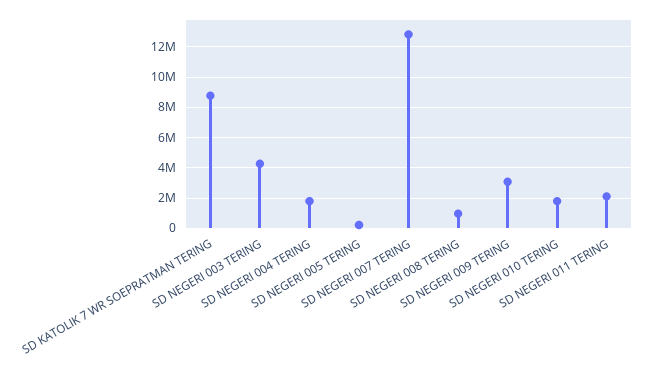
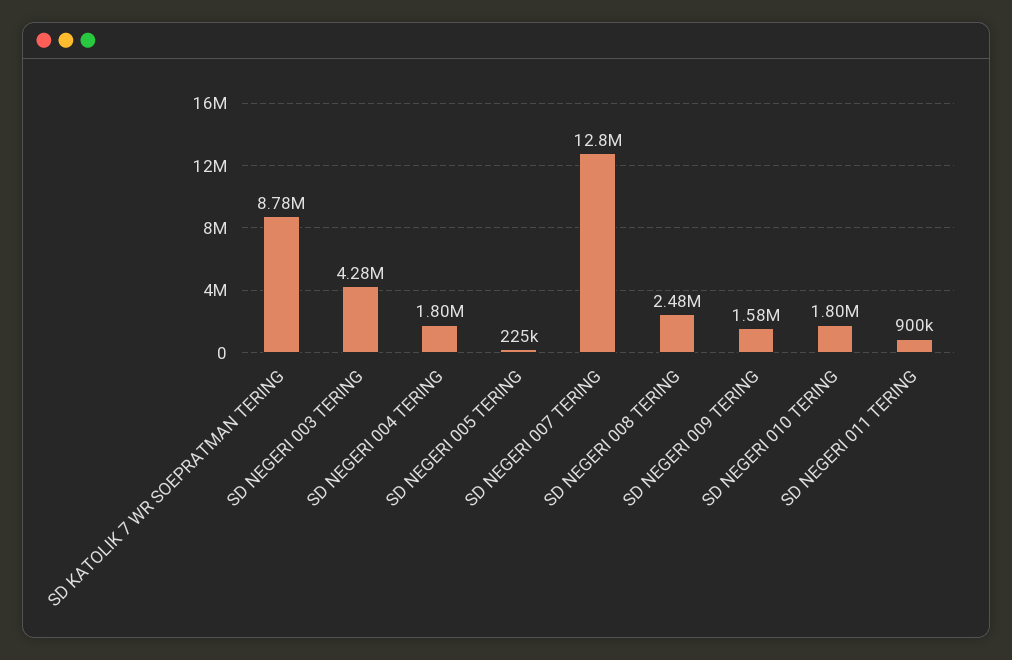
SD NEGERI 008 TERING: 1000000 -> 2480000
SD NEGERI 009 TERING: 3000000 -> 1580000
SD NEGERI 011 TERING: 2000000 -> 900000

